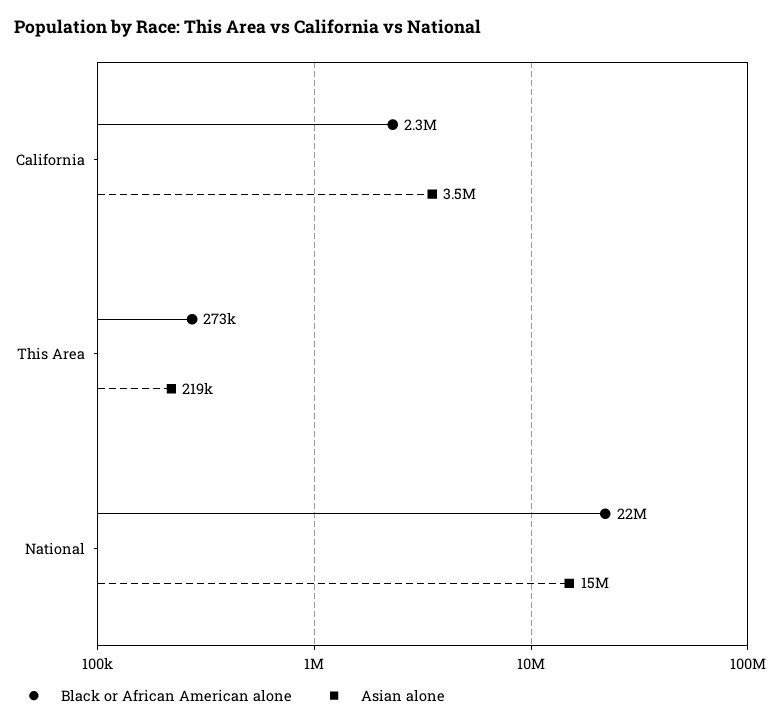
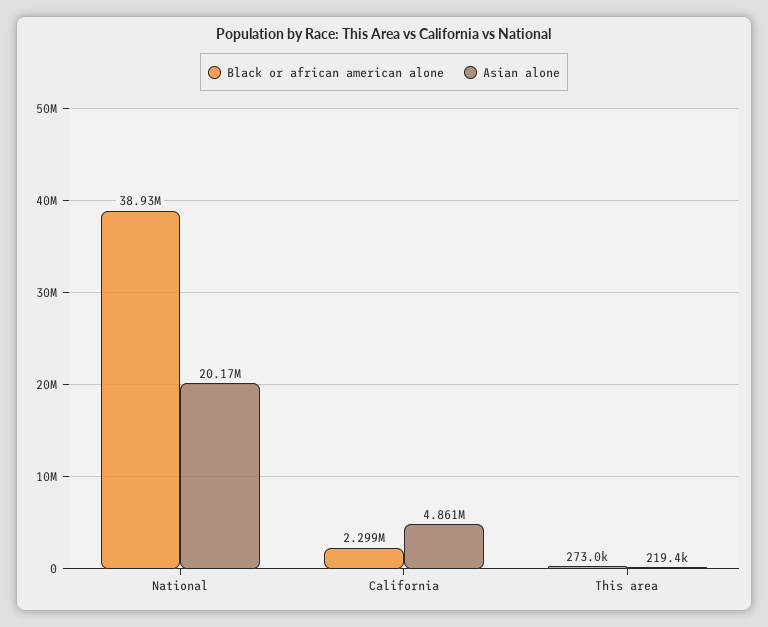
Asian alone, California: 3500000 -> 4861000
Black or African American alone, National: 22000000 -> 38930000
Asian alone, National: 15000000 -> 20170000

